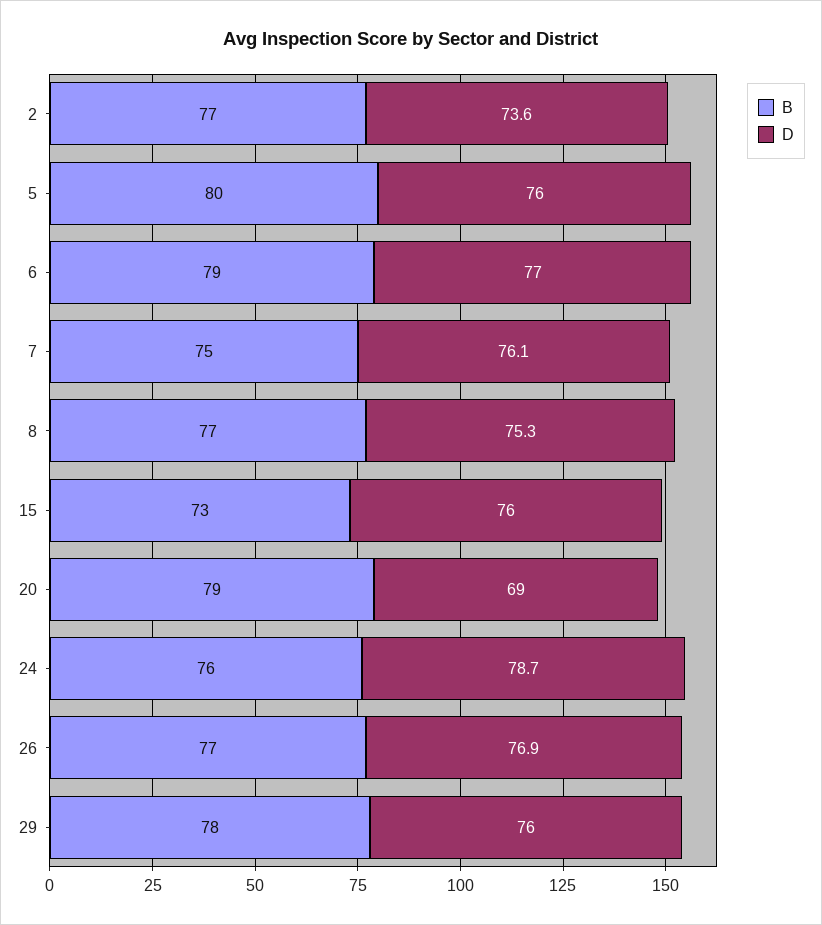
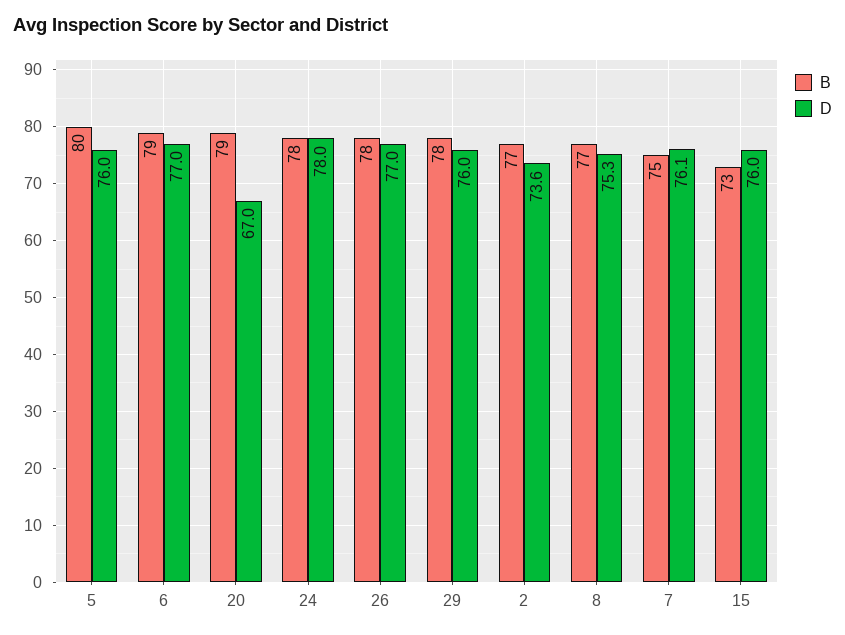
D, 20: 69 -> 67
B, 24: 76 -> 78
D, 24: 78.7 -> 78
B, 26: 77 -> 78
D, 26: 76.9 -> 77

